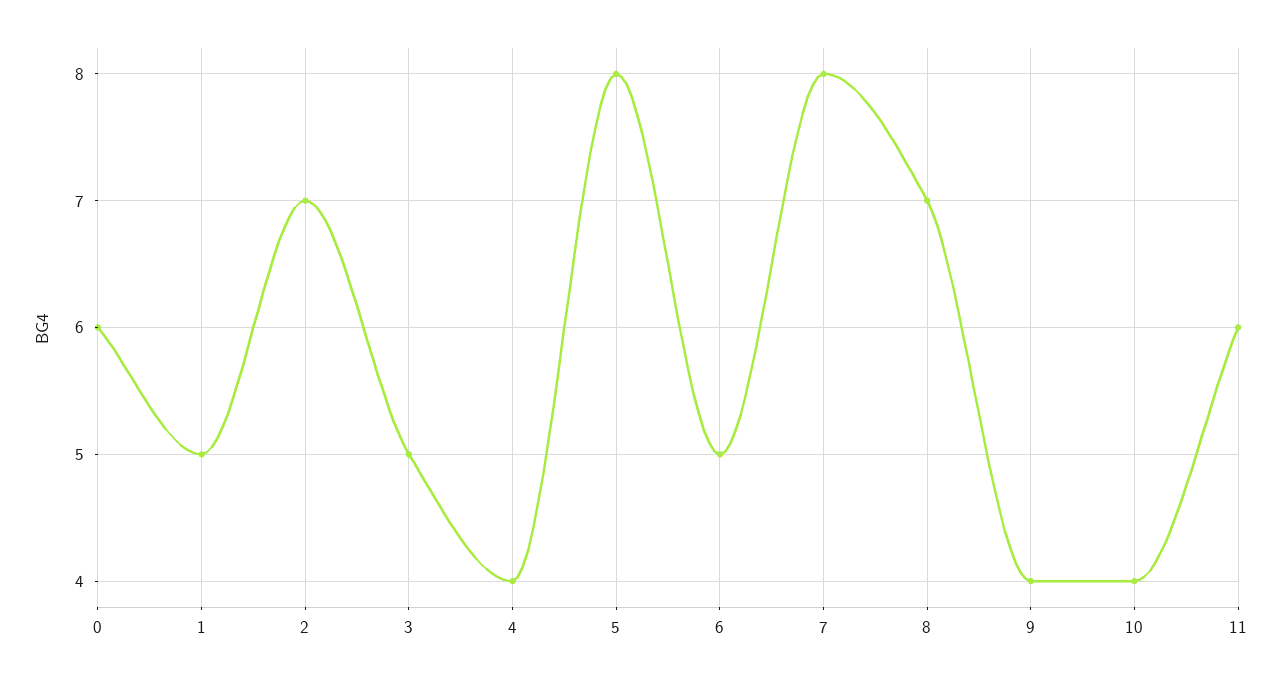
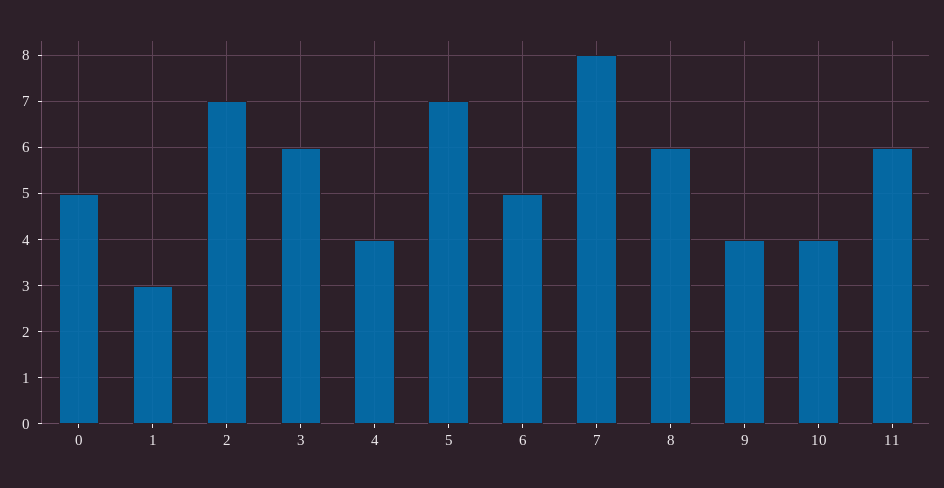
0: 6 -> 5
1: 5 -> 3
3: 5 -> 6
5: 8 -> 7
8: 7 -> 6

